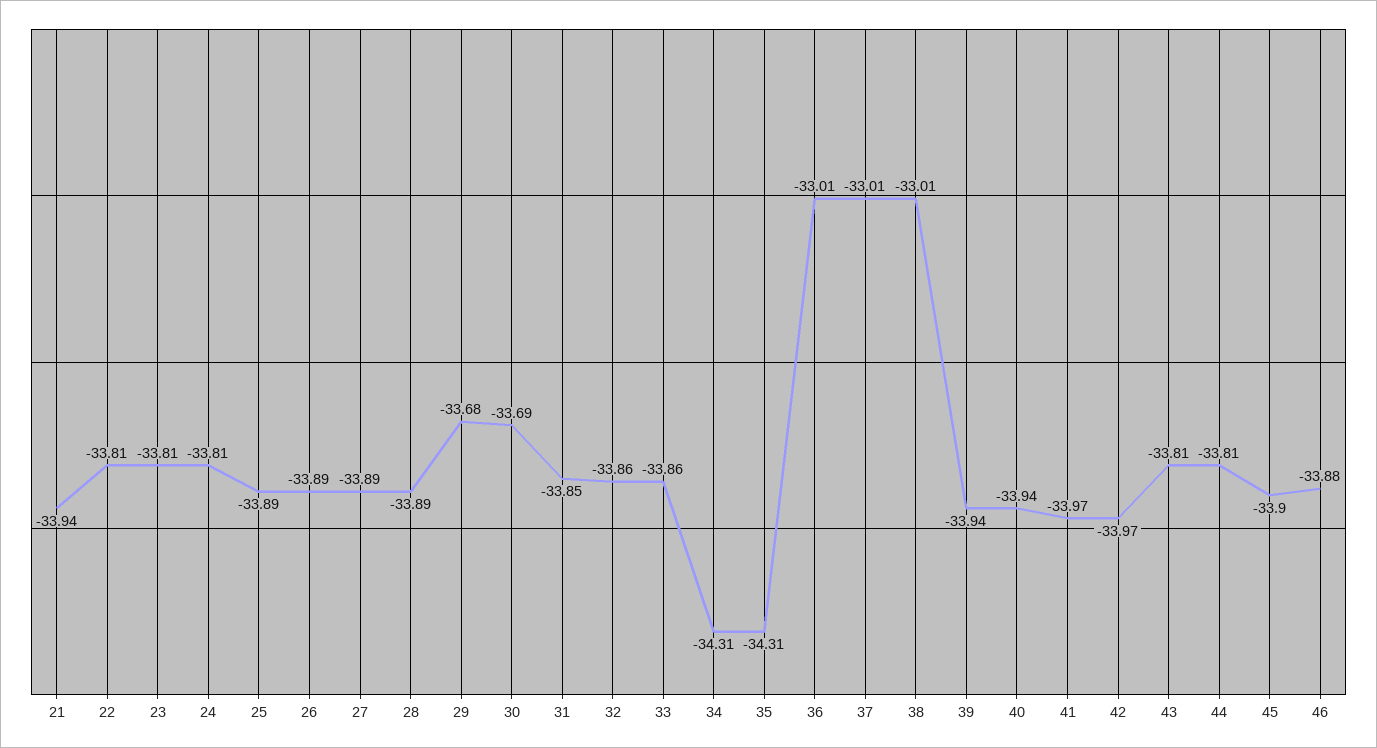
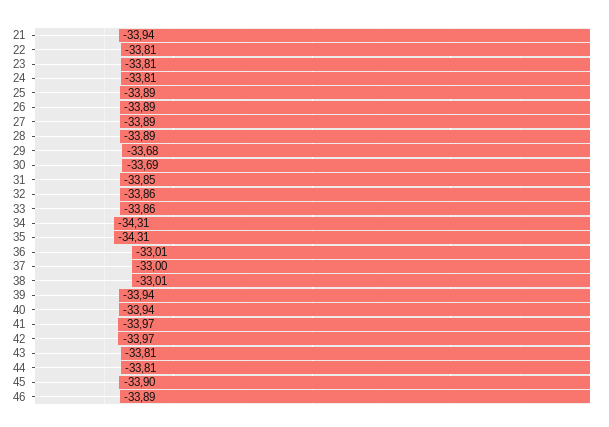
37: -33.01 -> -33
46: -33.88 -> -33.89

